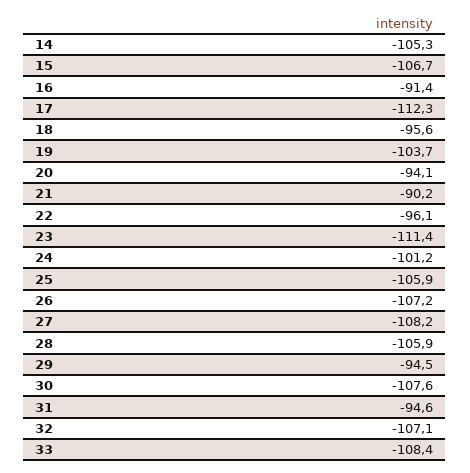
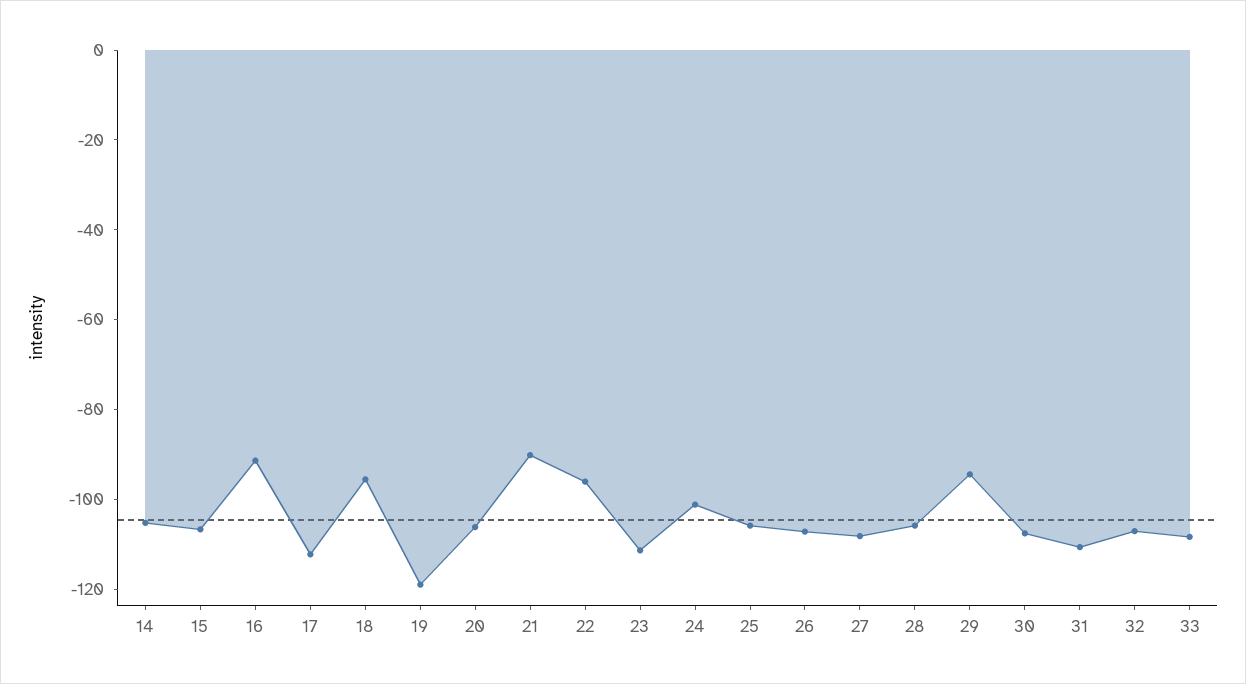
19: -103.7 -> -120
20: -94.1 -> -105
31: -94.6 -> -110

